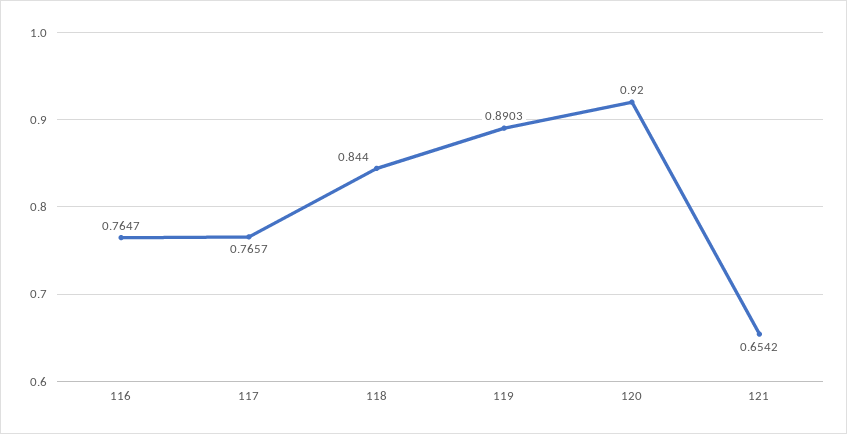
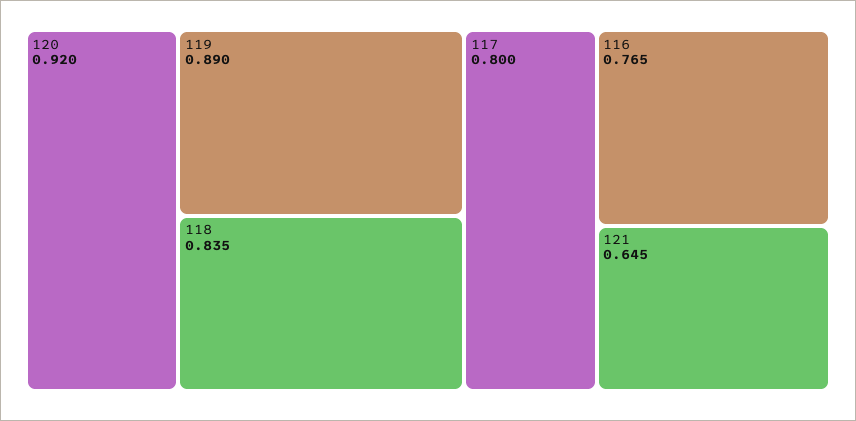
117: 0.7657 -> 0.8
118: 0.844 -> 0.835
121: 0.6542 -> 0.645

